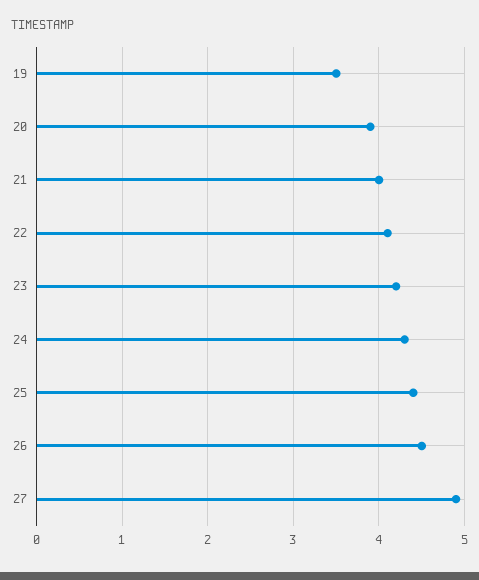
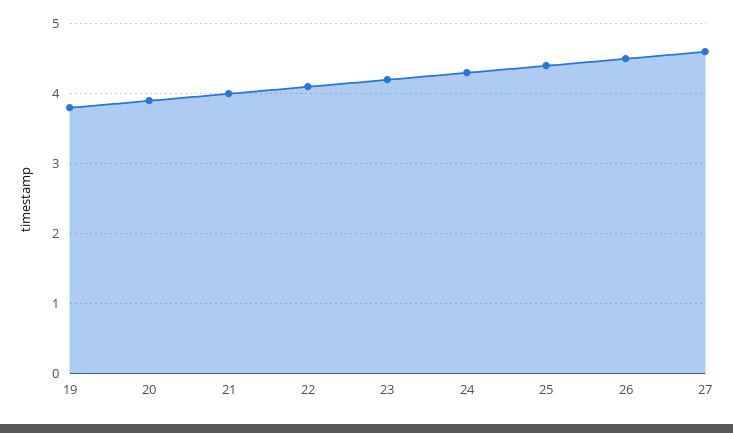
19: 3.5 -> 3.8
27: 4.9 -> 4.6

